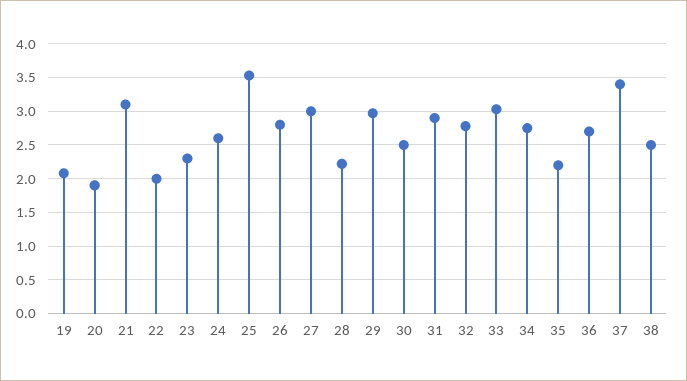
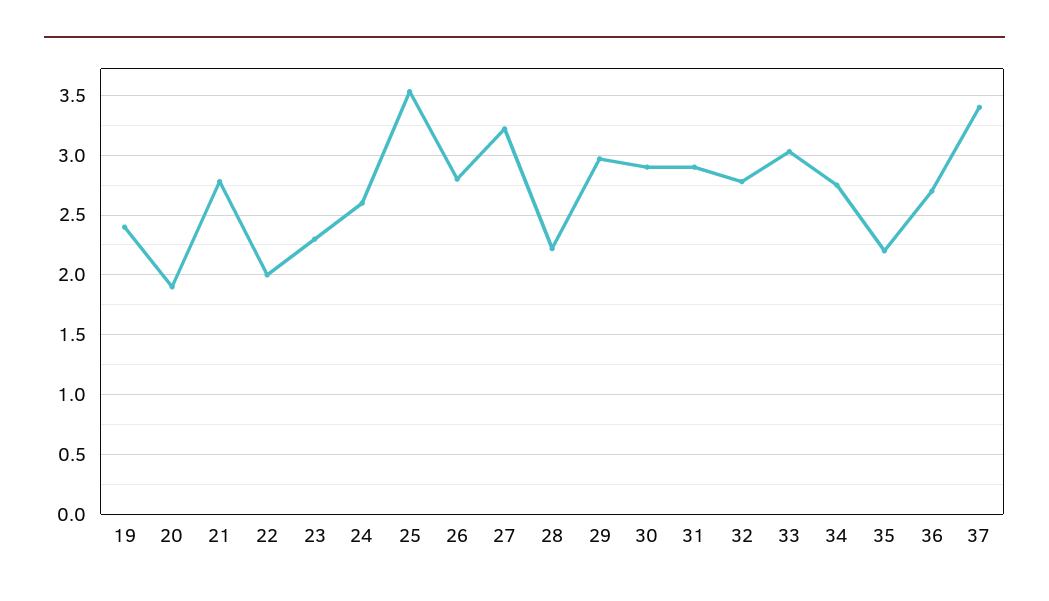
19: 2.1 -> 2.4
21: 3.1 -> 2.8
27: 3 -> 3.2
30: 2.5 -> 2.9
38: 2.5 -> none

